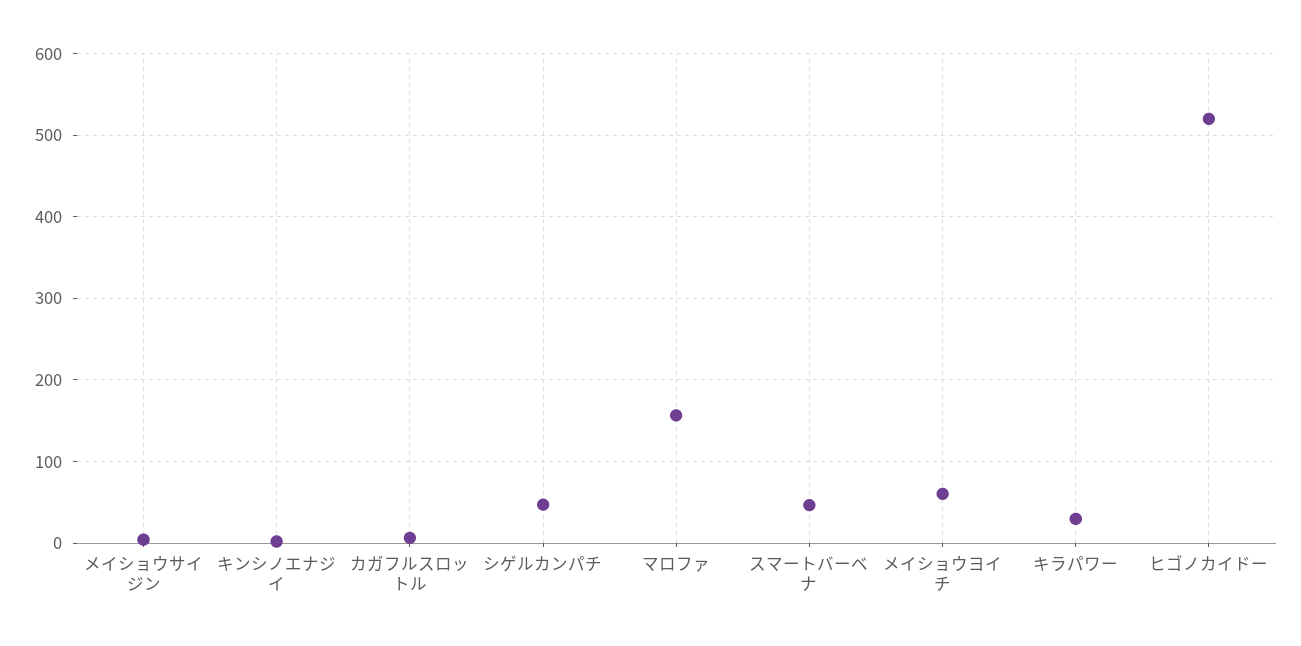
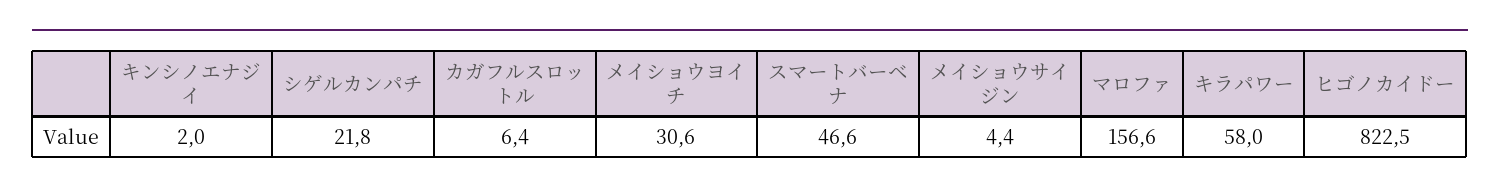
シゲルカンパチ: 50 -> 21.8
メイショウヨイチ: 60 -> 30.6
キラパワー: 30 -> 58
ヒゴノカイドー: 520 -> 822.5

